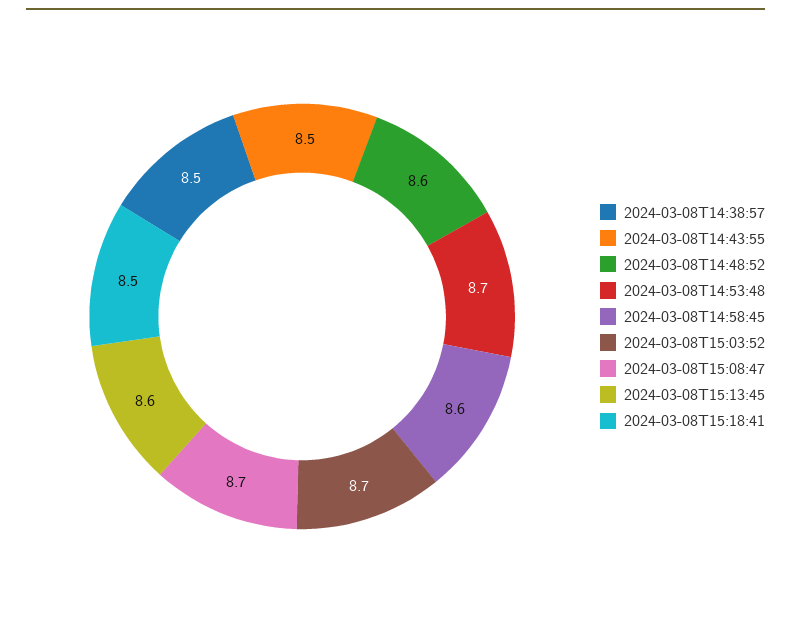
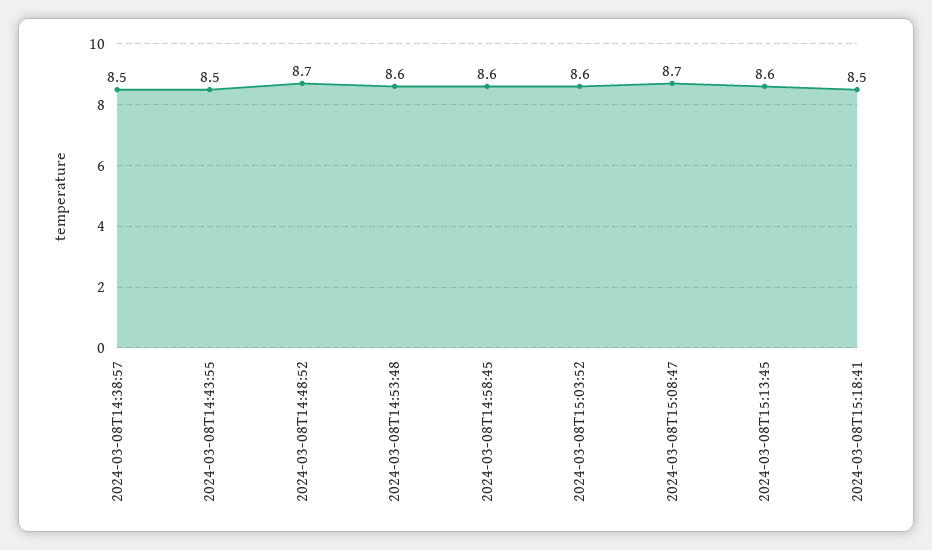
2024-03-08T14:48:52: 8.6 -> 8.7
2024-03-08T14:53:48: 8.7 -> 8.6
2024-03-08T15:03:52: 8.7 -> 8.6

